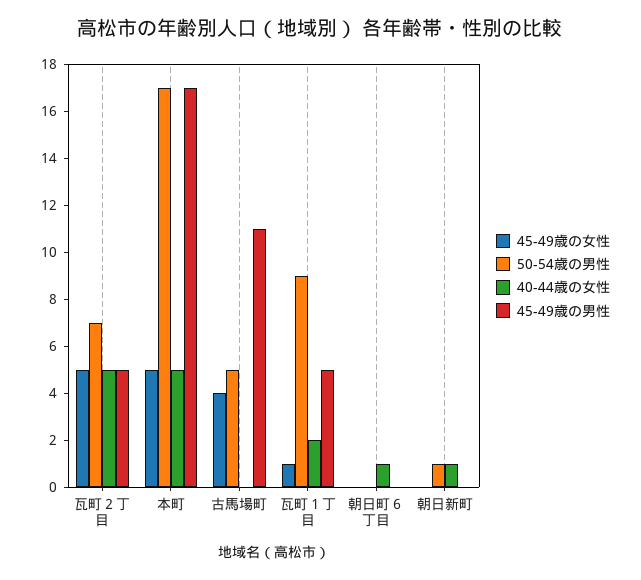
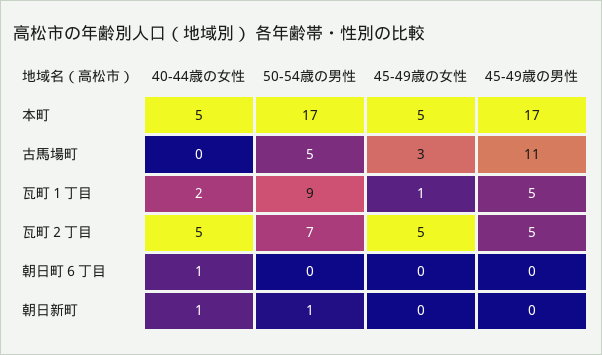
45-49歳の女性, 古馬場町: 4 -> 3

